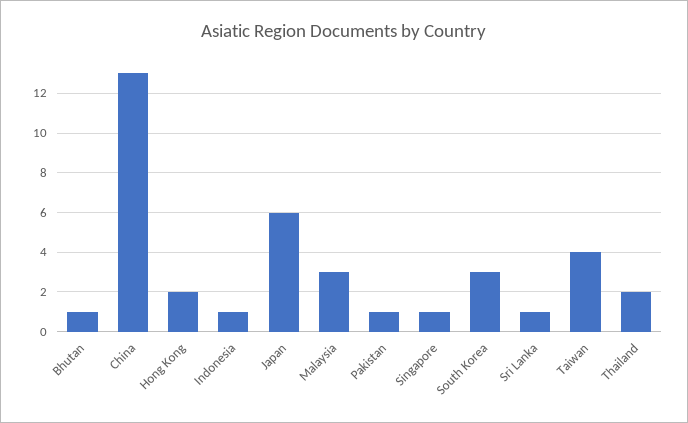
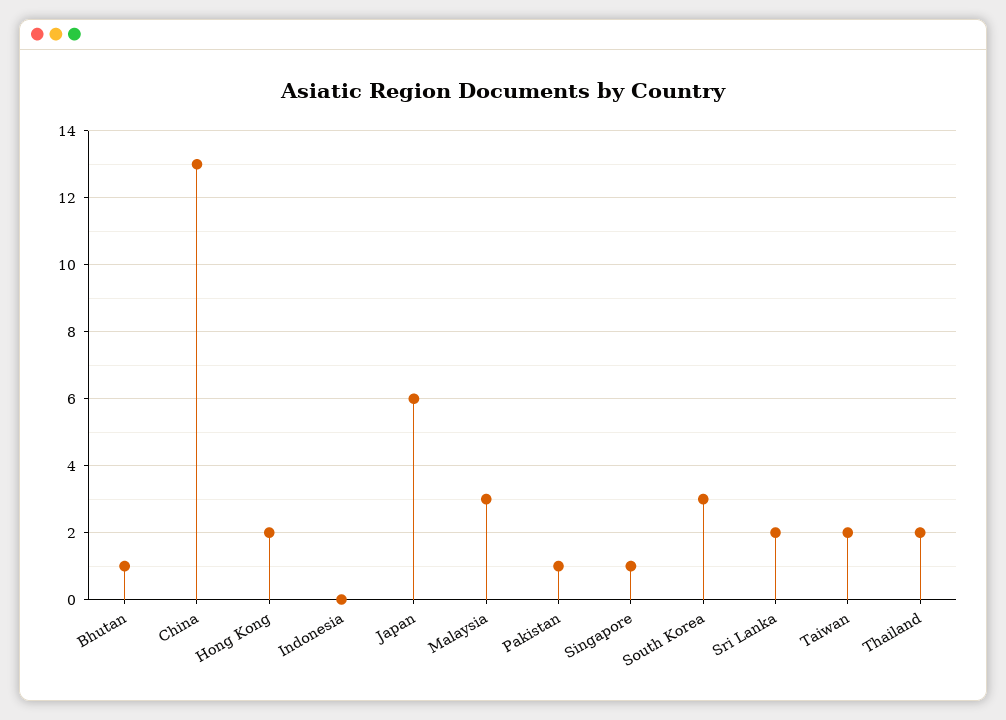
Indonesia: 1 -> 0
Sri Lanka: 1 -> 2
Taiwan: 4 -> 2

